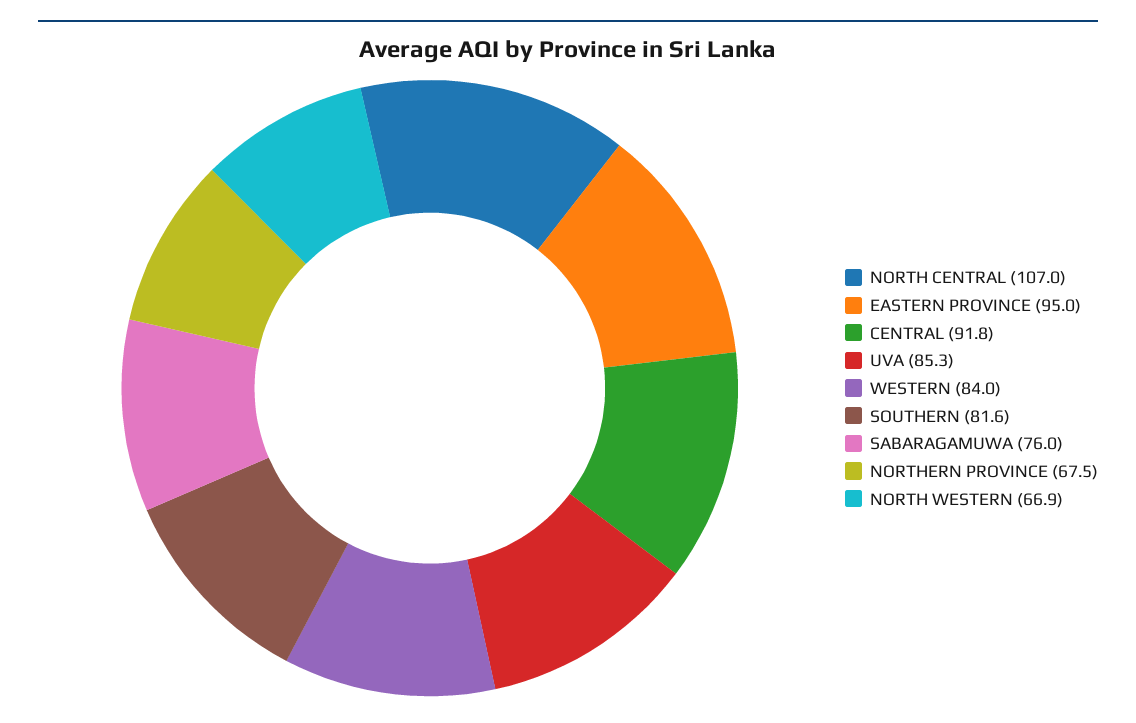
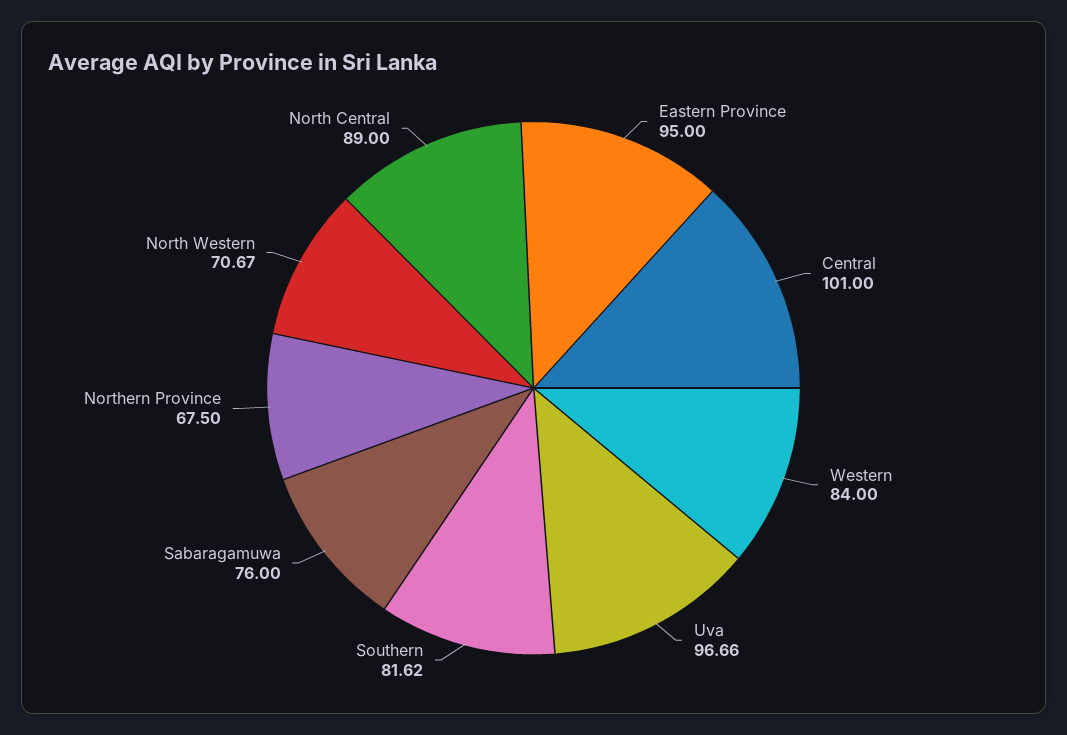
NORTH CENTRAL: 107 -> 89
CENTRAL: 91.8 -> 101
UVA: 85.3 -> 96.66
NORTH WESTERN: 66.9 -> 70.67

